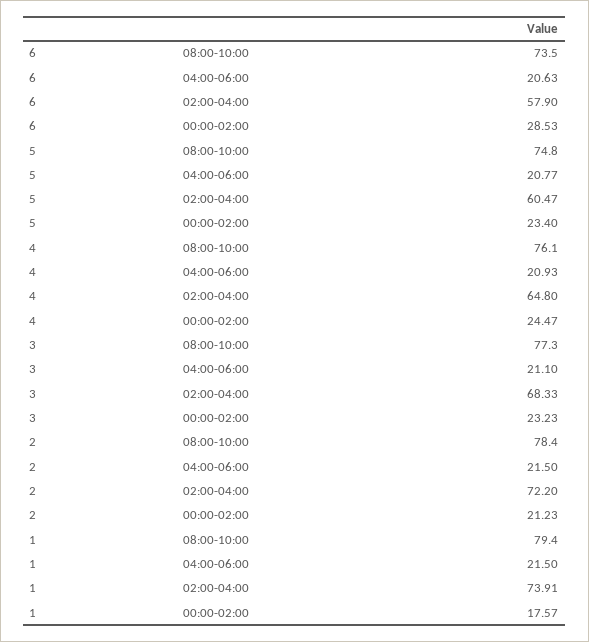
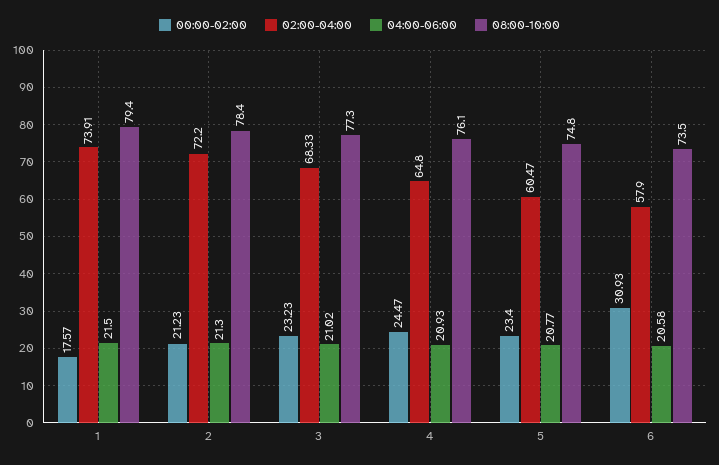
04:00-06:00, 6: 20.63 -> 20.58
00:00-02:00, 6: 28.53 -> 30.93
04:00-06:00, 3: 21.1 -> 21.02
04:00-06:00, 2: 21.5 -> 21.3

